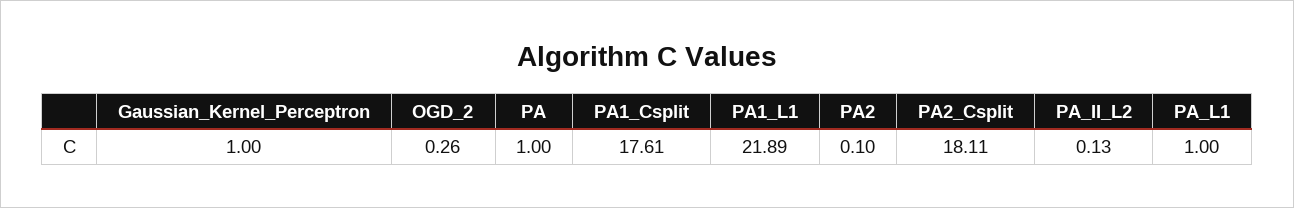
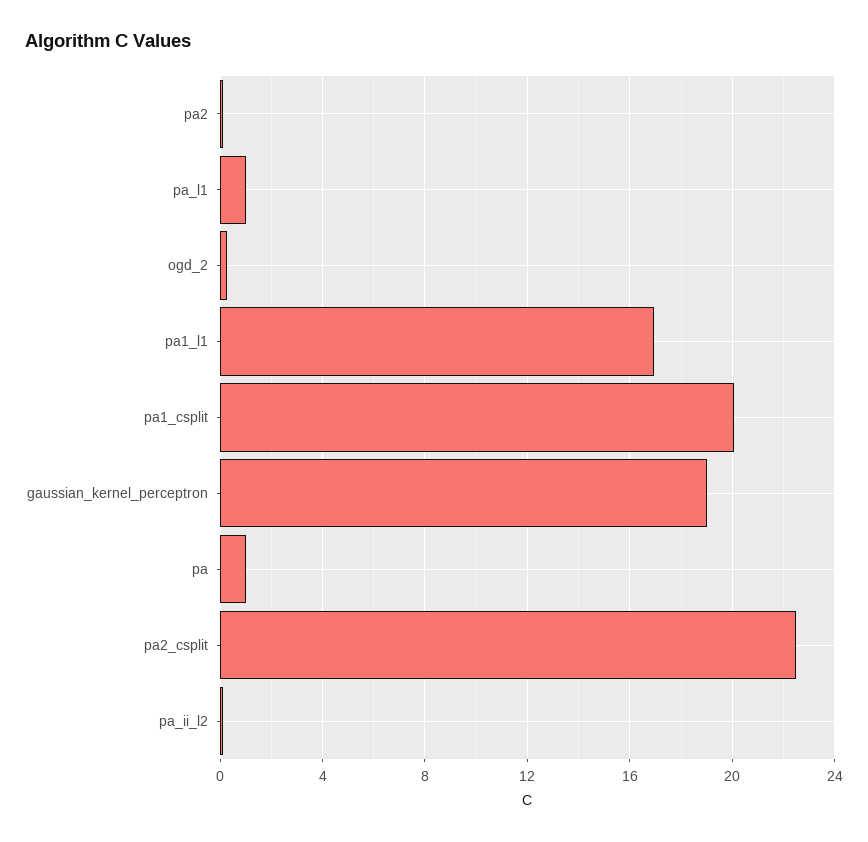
Gaussian_Kernel_Perceptron: 1 -> 19
PA1_Csplit: 17.61 -> 20
PA1_L1: 21.89 -> 17
PA2_Csplit: 18.11 -> 22.5

